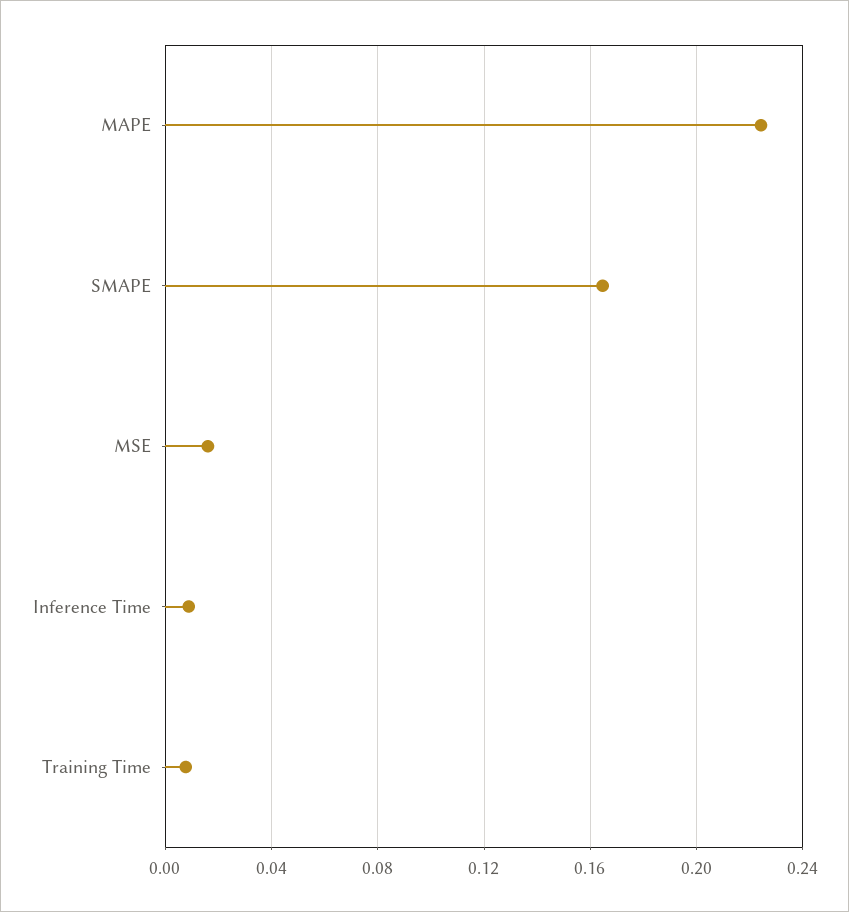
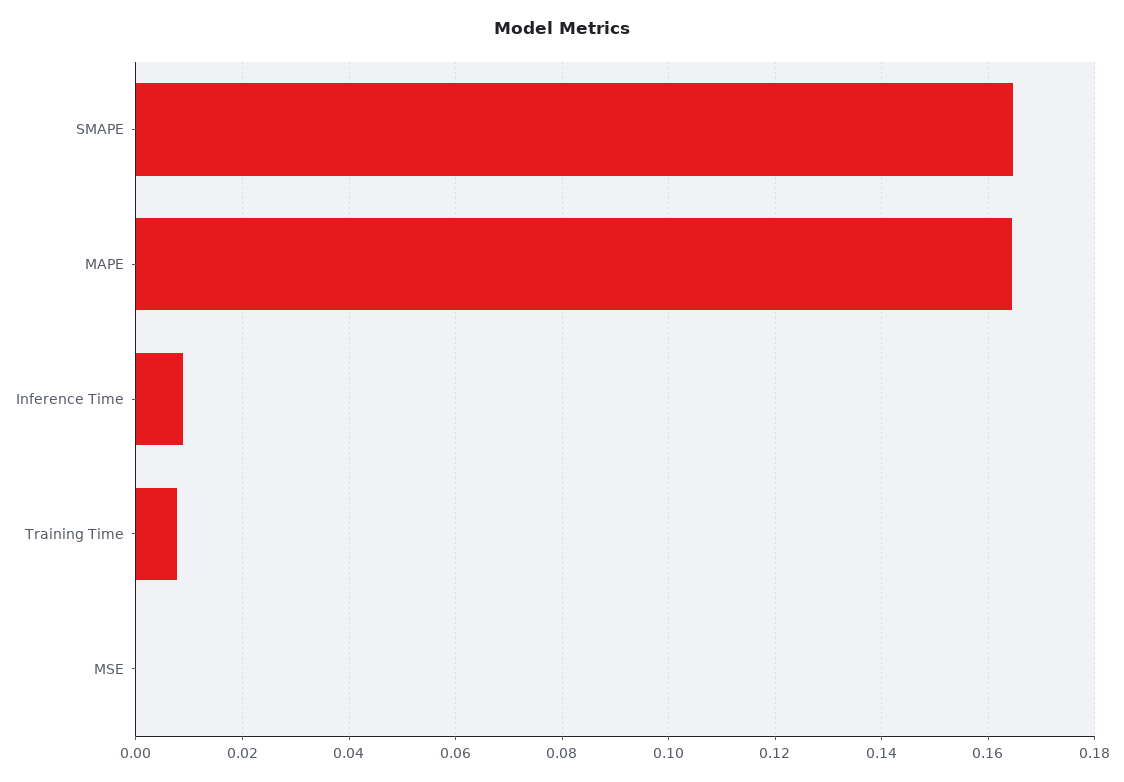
MAPE: 0.225 -> 0.164
MSE: 0.015 -> 0

